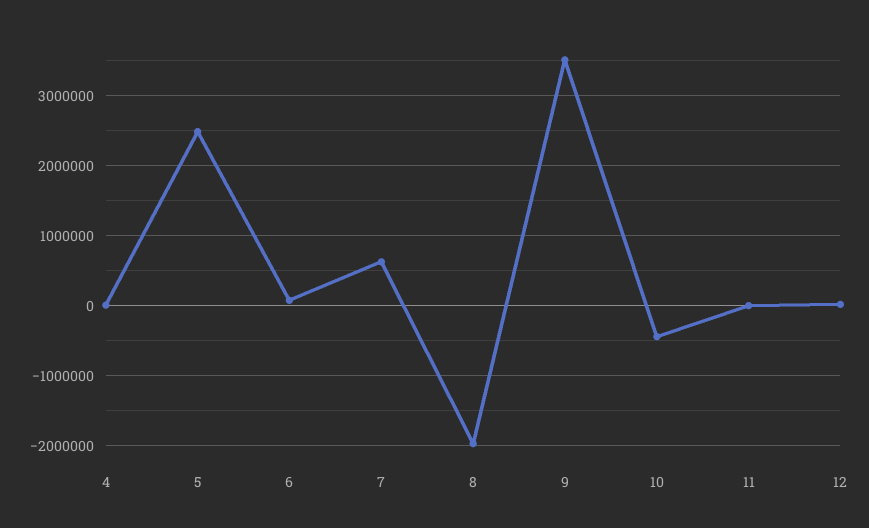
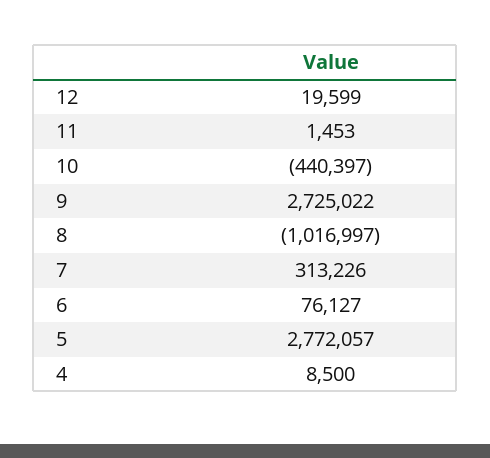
5: 2500000 -> 2772057
7: 600000 -> 313226
8: -2000000 -> -1016997
9: 3500000 -> 2725022

